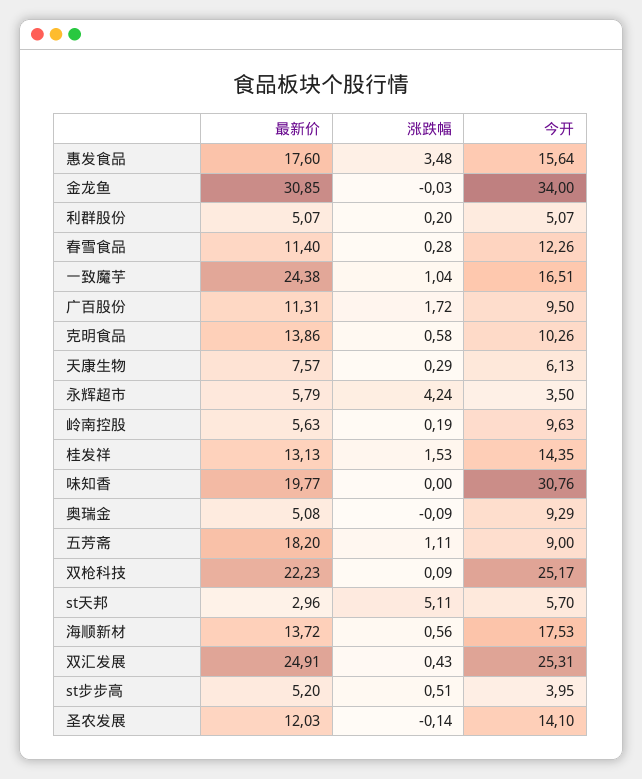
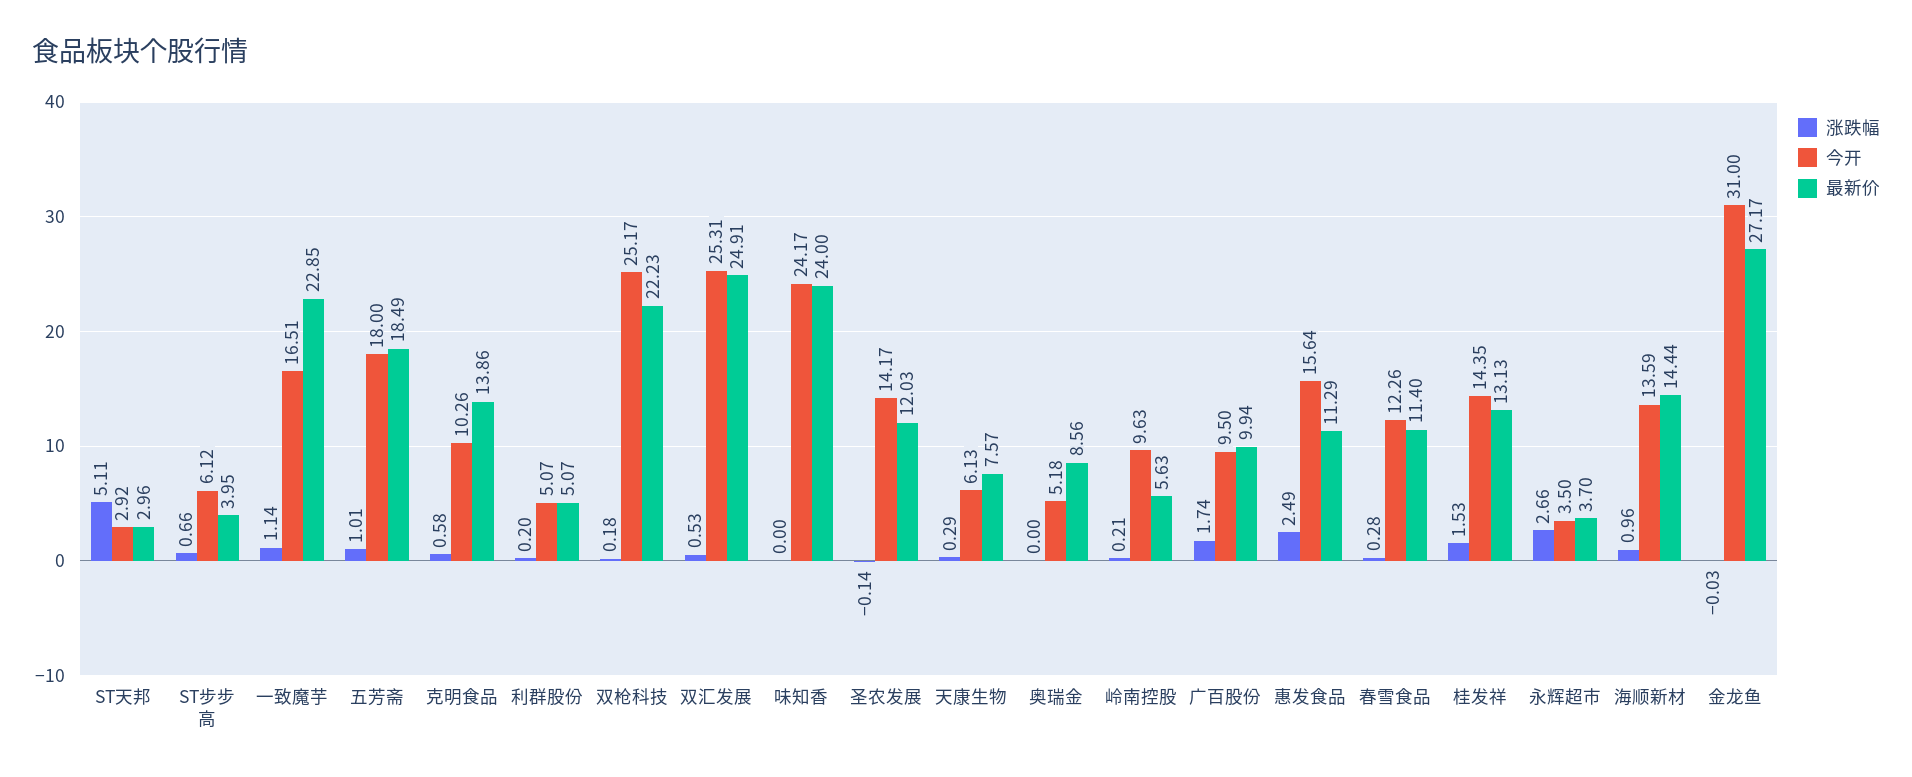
最新价, 惠发食品: 17.6 -> 11.29
涨跌幅, 惠发食品: 3.48 -> 2.49
最新价, 金龙鱼: 30.85 -> 27.17
今开, 金龙鱼: 34 -> 31
最新价, 一致魔芋: 24.38 -> 22.85
涨跌幅, 一致魔芋: 1.04 -> 1.14
最新价, 广百股份: 11.31 -> 9.94
涨跌幅, 广百股份: 1.72 -> 1.74
最新价, 永辉超市: 5.79 -> 3.7
涨跌幅, 永辉超市: 4.24 -> 2.66
涨跌幅, 岭南控股: 0.19 -> 0.21
最新价, 味知香: 19.77 -> 24
今开, 味知香: 30.76 -> 24.17
最新价, 奥瑞金: 5.08 -> 8.56
涨跌幅, 奥瑞金: -0.09 -> 0
今开, 奥瑞金: 9.29 -> 5.18
最新价, 五芳斋: 18.2 -> 18.49
涨跌幅, 五芳斋: 1.11 -> 1.01
今开, 五芳斋: 9 -> 18
涨跌幅, 双枪科技: 0.09 -> 0.18
今开, st天邦: 5.7 -> 2.92
最新价, 海顺新材: 13.72 -> 14.44
涨跌幅, 海顺新材: 0.56 -> 0.96
今开, 海顺新材: 17.53 -> 13.59
涨跌幅, 双汇发展: 0.43 -> 0.53
最新价, st步步高: 5.2 -> 3.95
涨跌幅, st步步高: 0.51 -> 0.66
今开, st步步高: 3.95 -> 6.12
今开, 圣农发展: 14.1 -> 14.17

